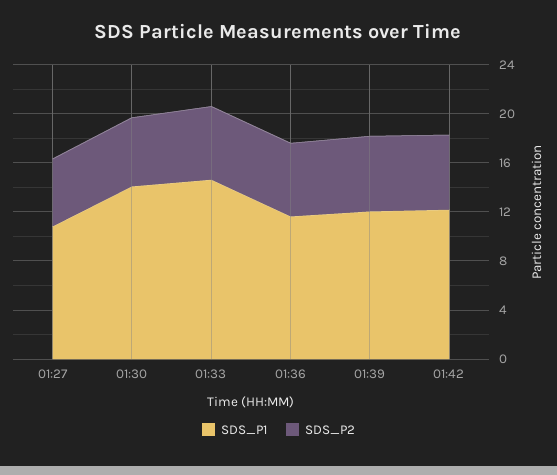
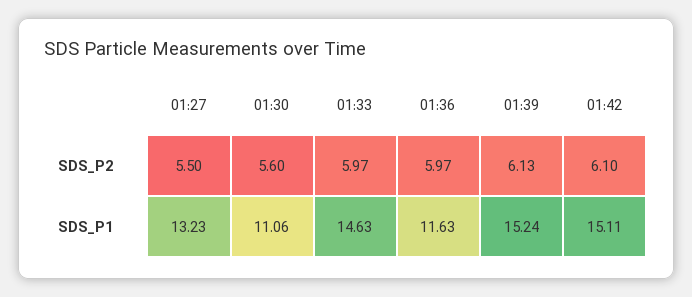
SDS_P1, 01:27: 11 -> 13.23
SDS_P1, 01:30: 14 -> 11.06
SDS_P1, 01:39: 12 -> 15.24
SDS_P1, 01:42: 12 -> 15.11

